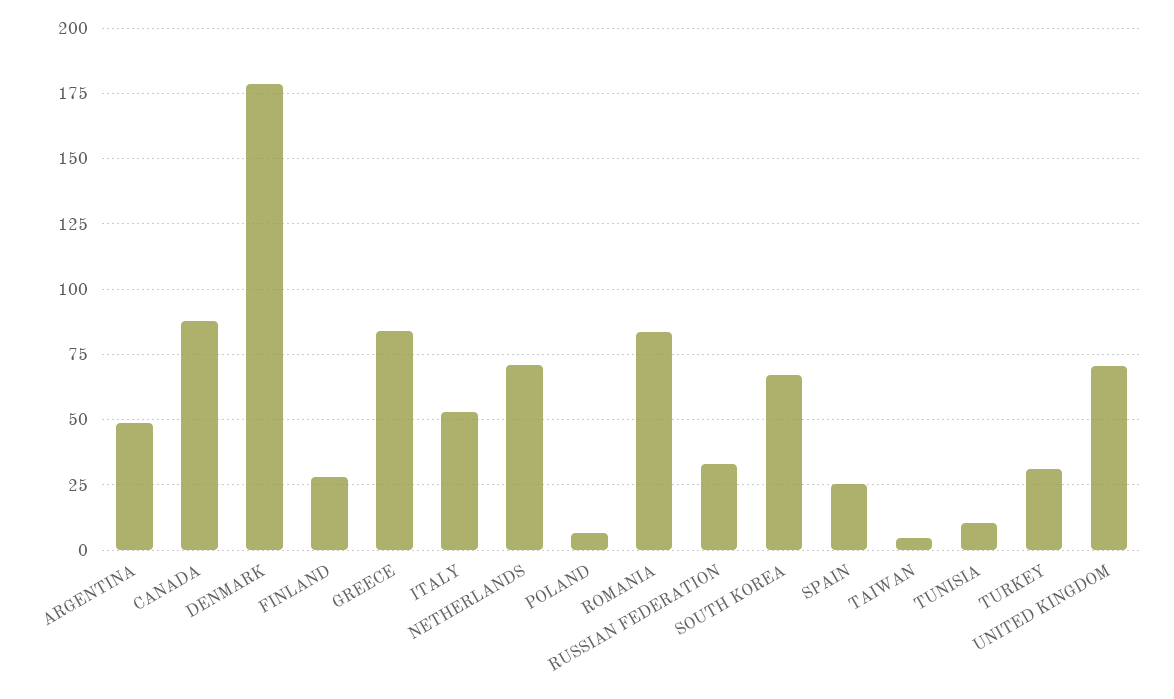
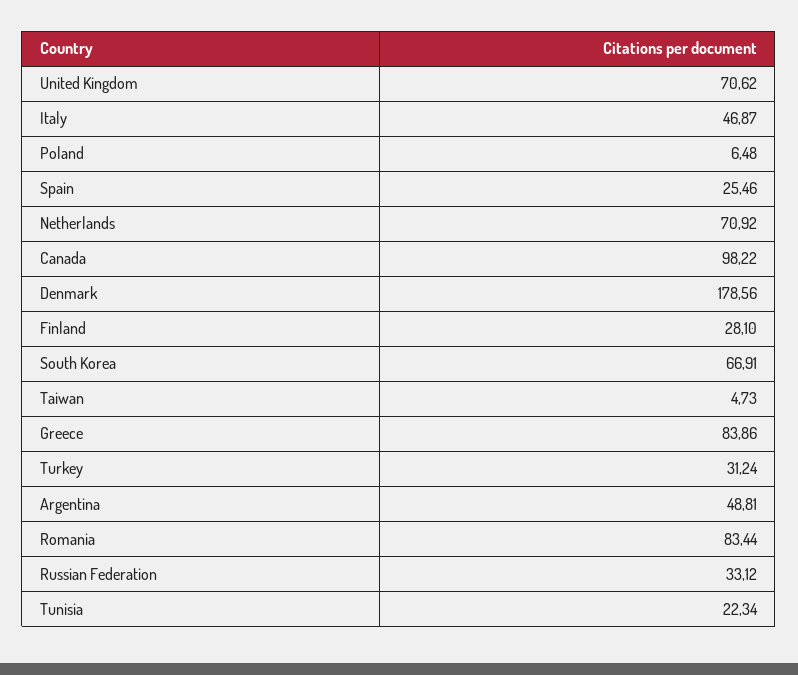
CANADA: 87.5 -> 98.22
ITALY: 52.5 -> 46.87
TUNISIA: 10 -> 22.34

